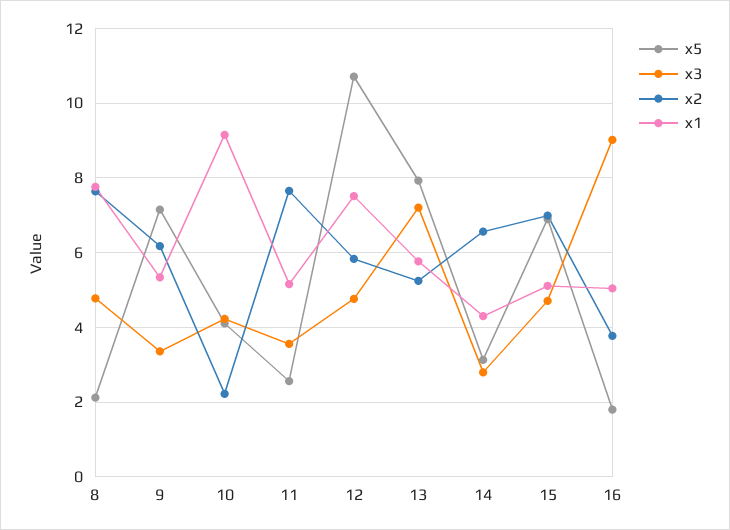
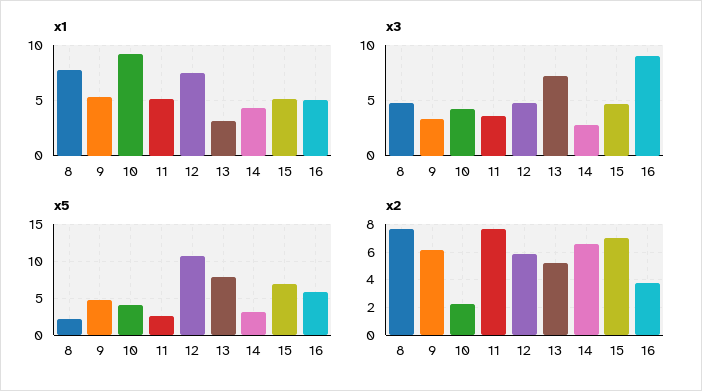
x5, 9: 7.2 -> 5
x1, 13: 5.8 -> 3
x5, 16: 1.8 -> 6

